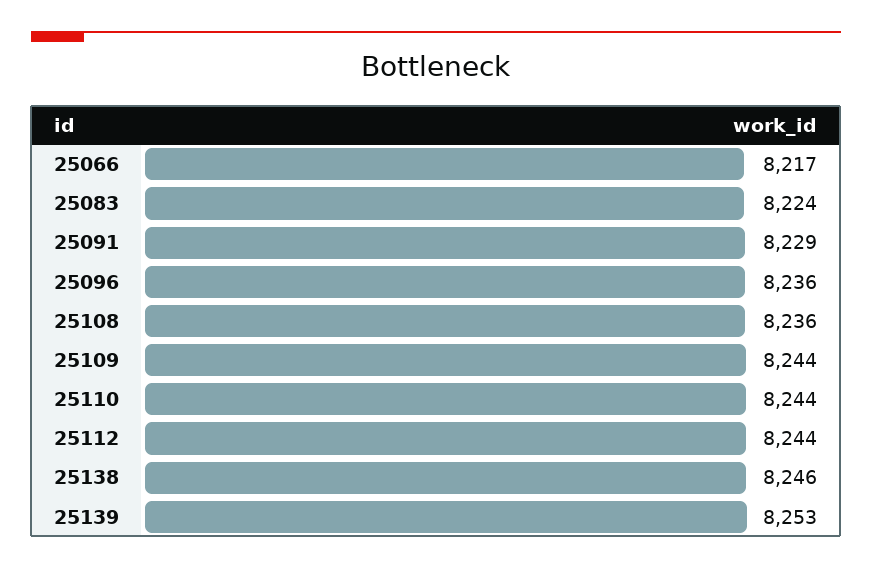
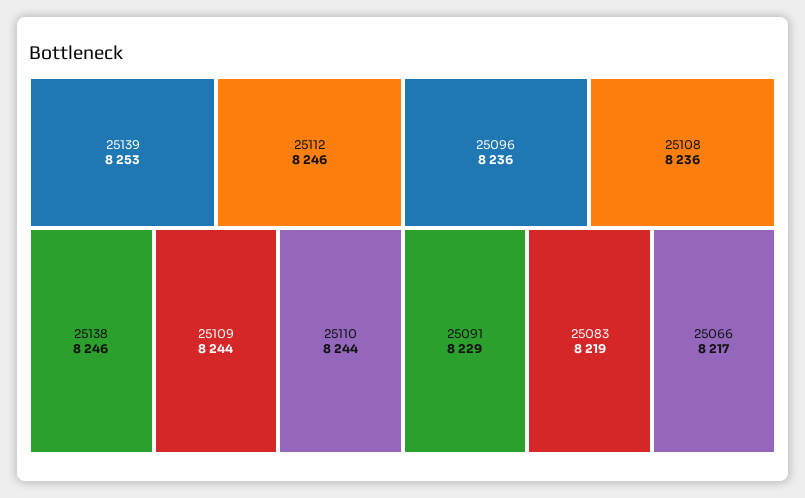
25083: 8224 -> 8219
25112: 8244 -> 8246

